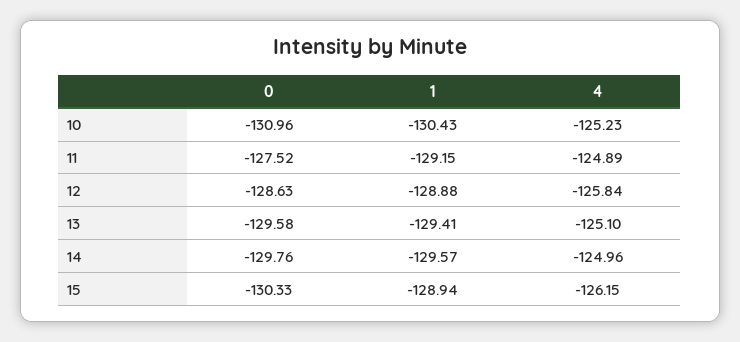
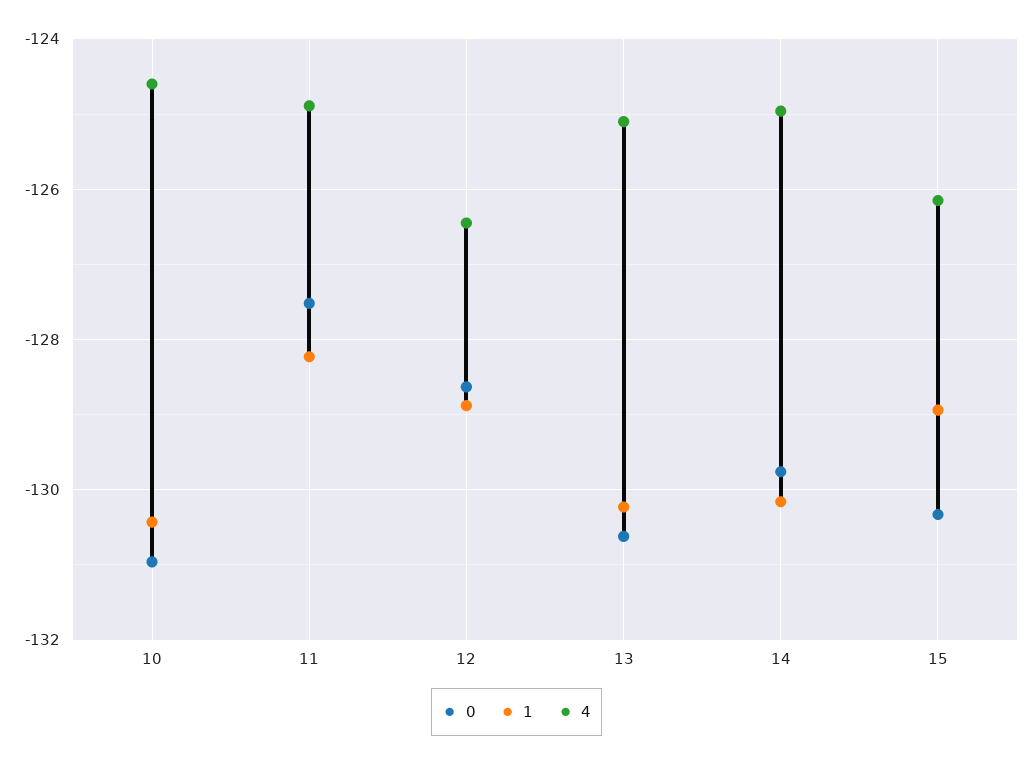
4, 10: -125.23 -> -124.6
1, 11: -129.15 -> -128.2
4, 12: -125.84 -> -126.4
0, 13: -129.58 -> -130.6
1, 13: -129.41 -> -130.2
1, 14: -129.57 -> -130.2

